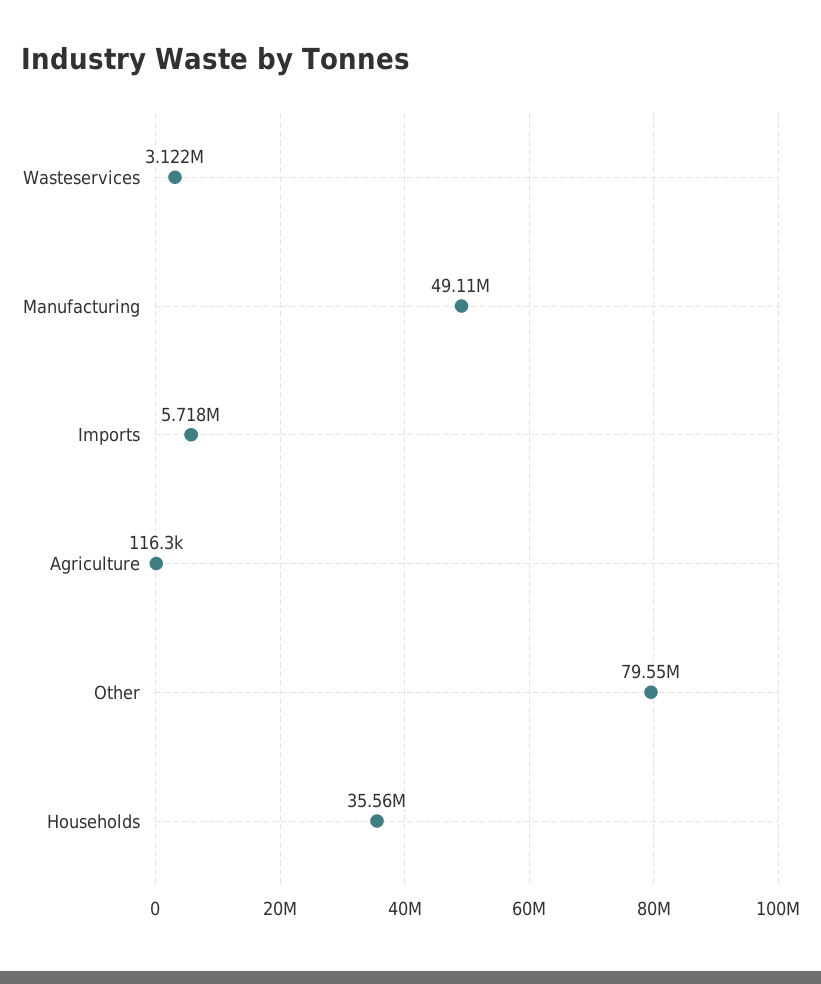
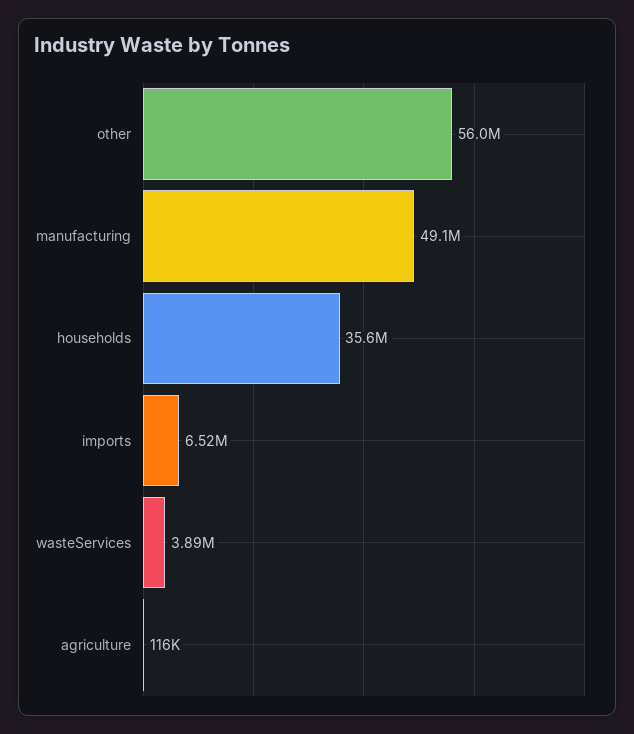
Wasteservices: 3122000 -> 3890000
Imports: 5718000 -> 6520000
Other: 79550000 -> 56000000

